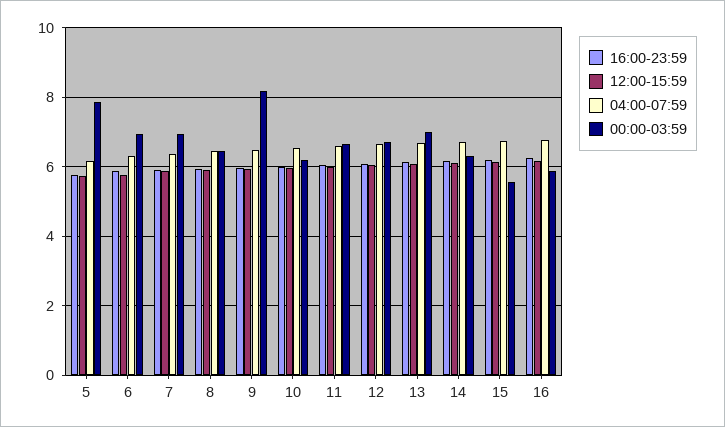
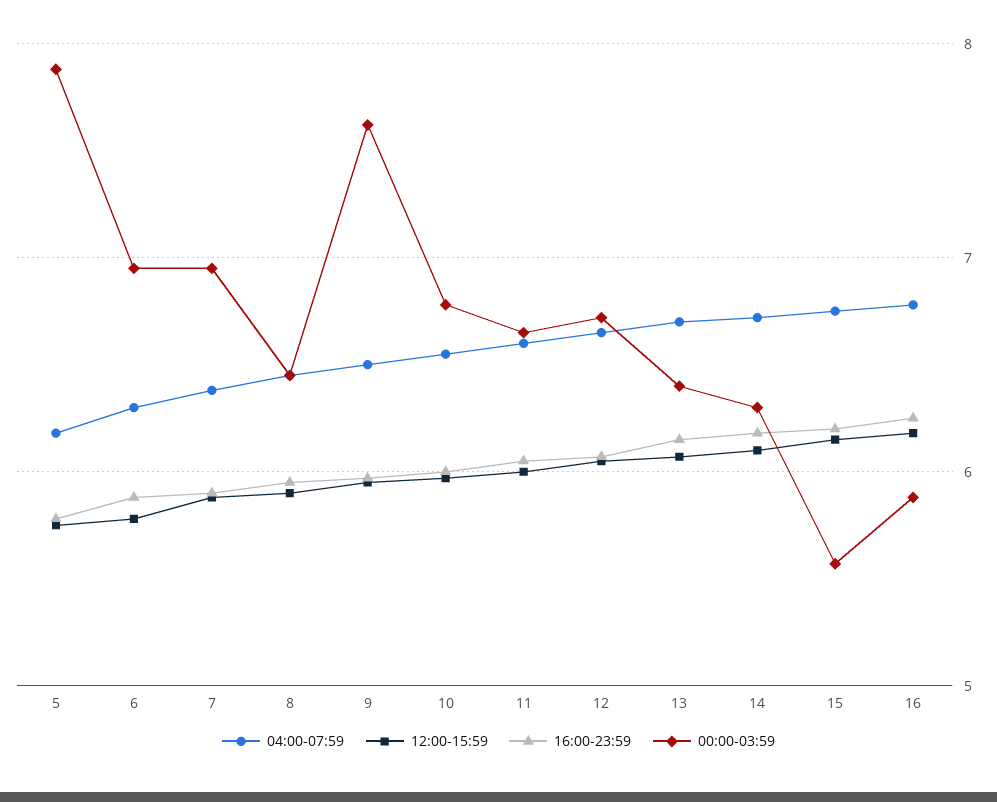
00:00-03:59, 9: 8.2 -> 7.6
00:00-03:59, 10: 6.2 -> 6.8
00:00-03:59, 13: 7 -> 6.4

